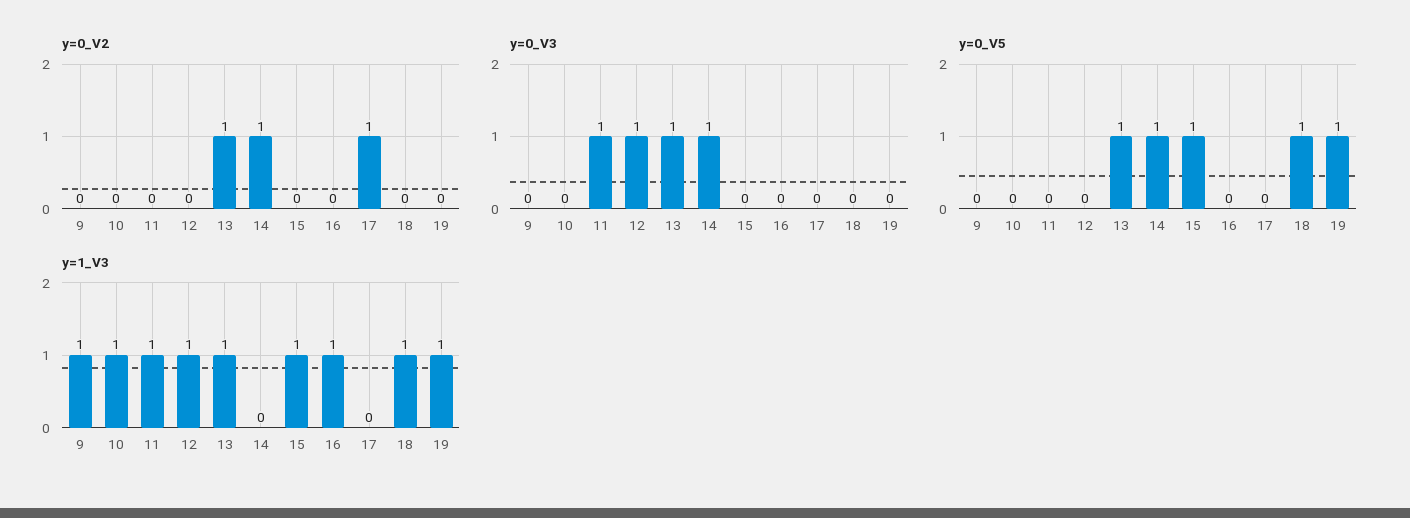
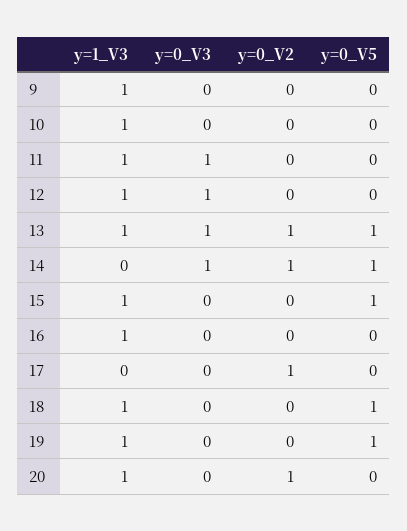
y=1_V3, 20: none -> 1
y=0_V3, 20: none -> 0
y=0_V2, 20: none -> 1
y=0_V5, 20: none -> 0

